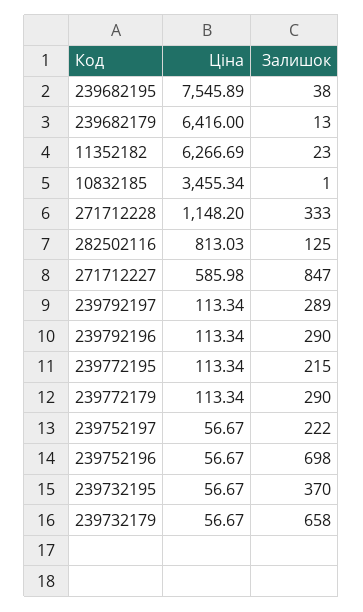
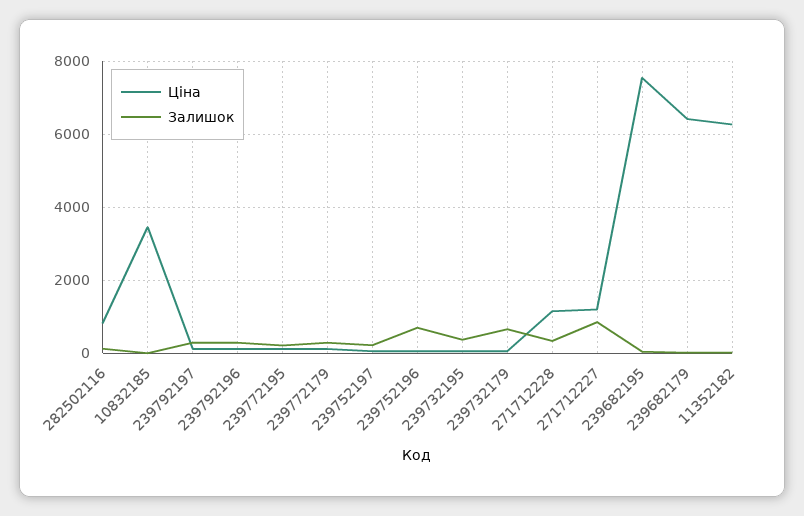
Ціна, 271712227: 585.98 -> 1200

